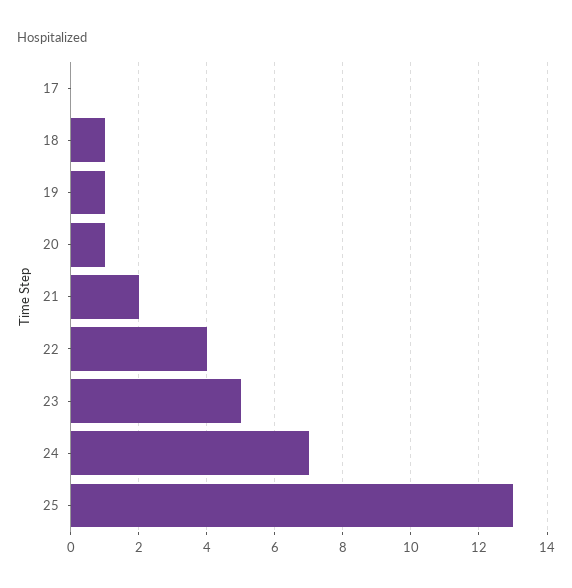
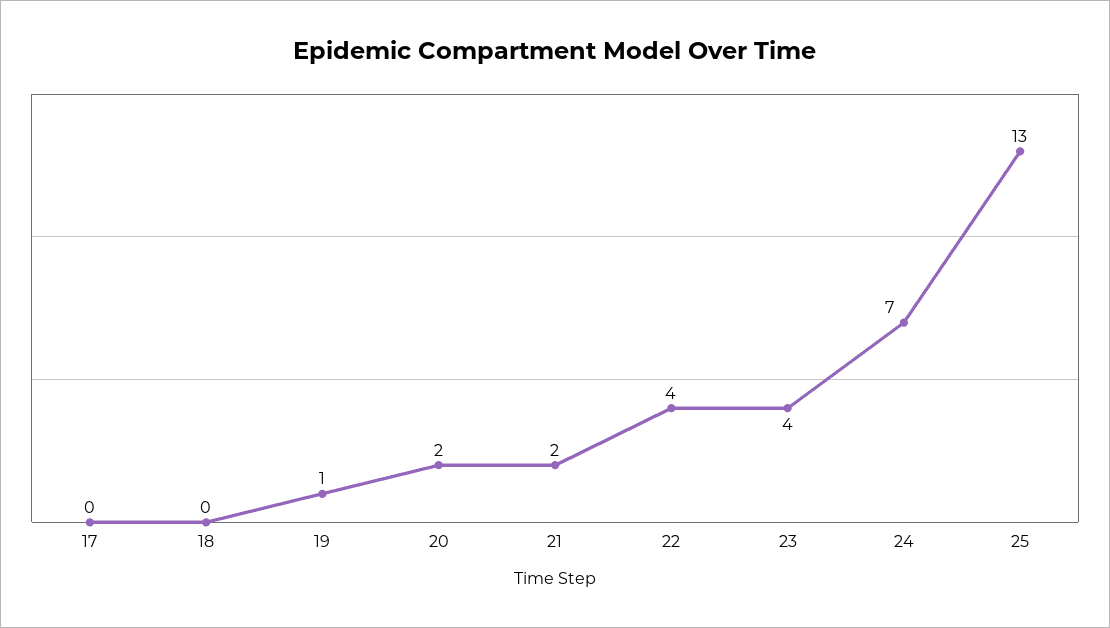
18: 1 -> 0
20: 1 -> 2
23: 5 -> 4

